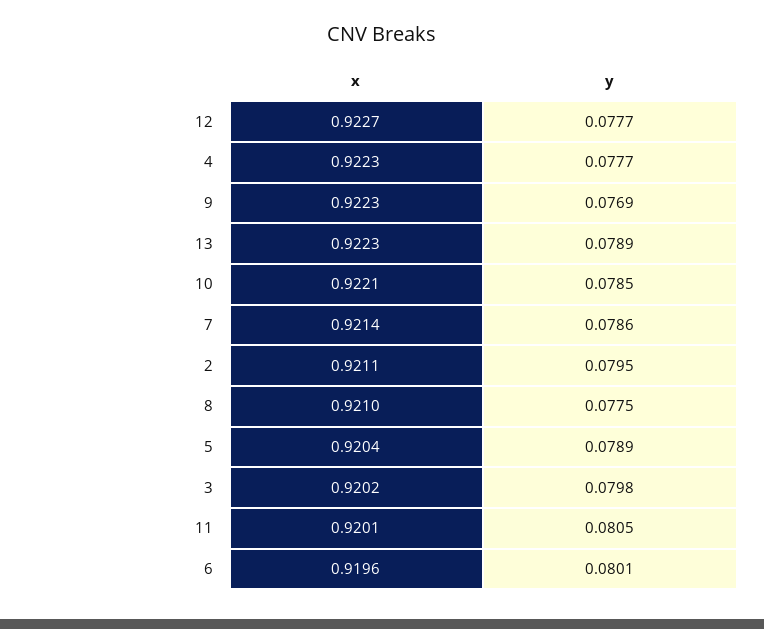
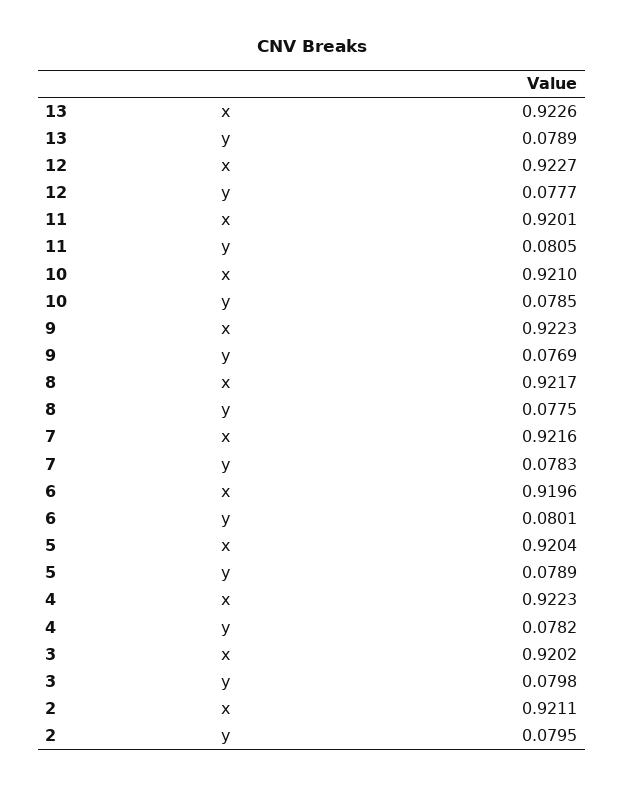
y, 4: 0.0777 -> 0.0782
x, 13: 0.9223 -> 0.9226
x, 10: 0.9221 -> 0.921
x, 7: 0.9214 -> 0.9216
y, 7: 0.0786 -> 0.0783
x, 8: 0.921 -> 0.9217

